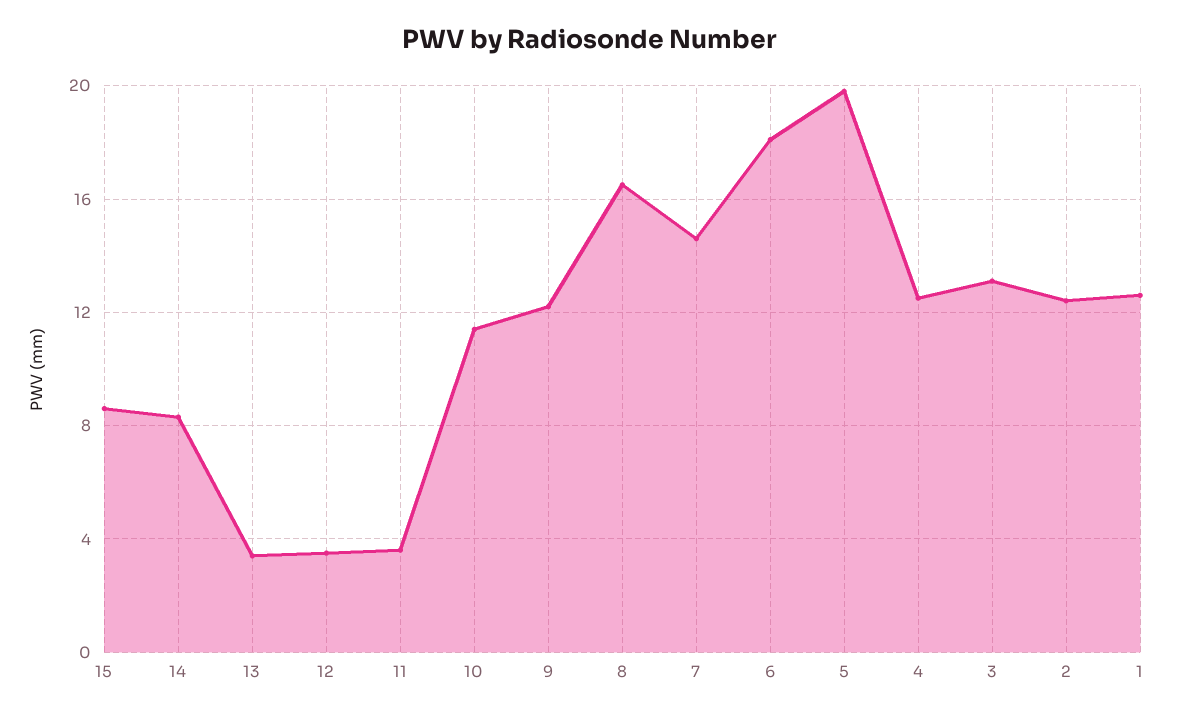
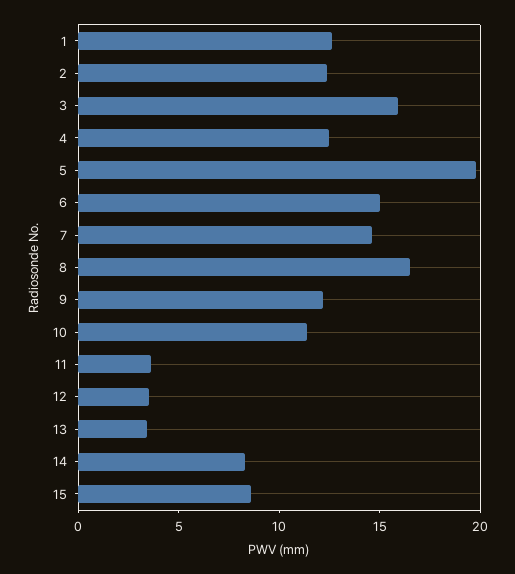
6: 18 -> 15
3: 13 -> 16

